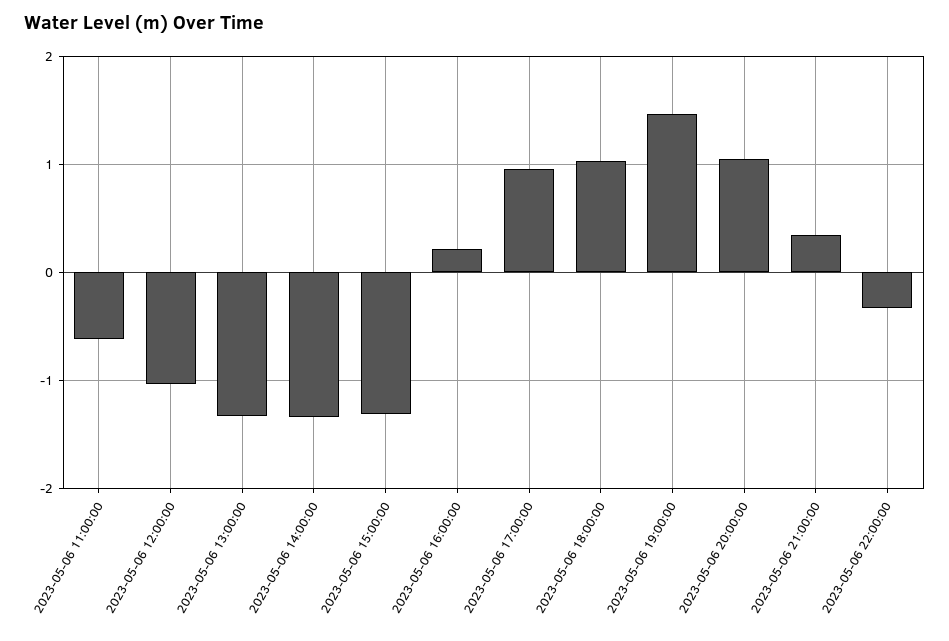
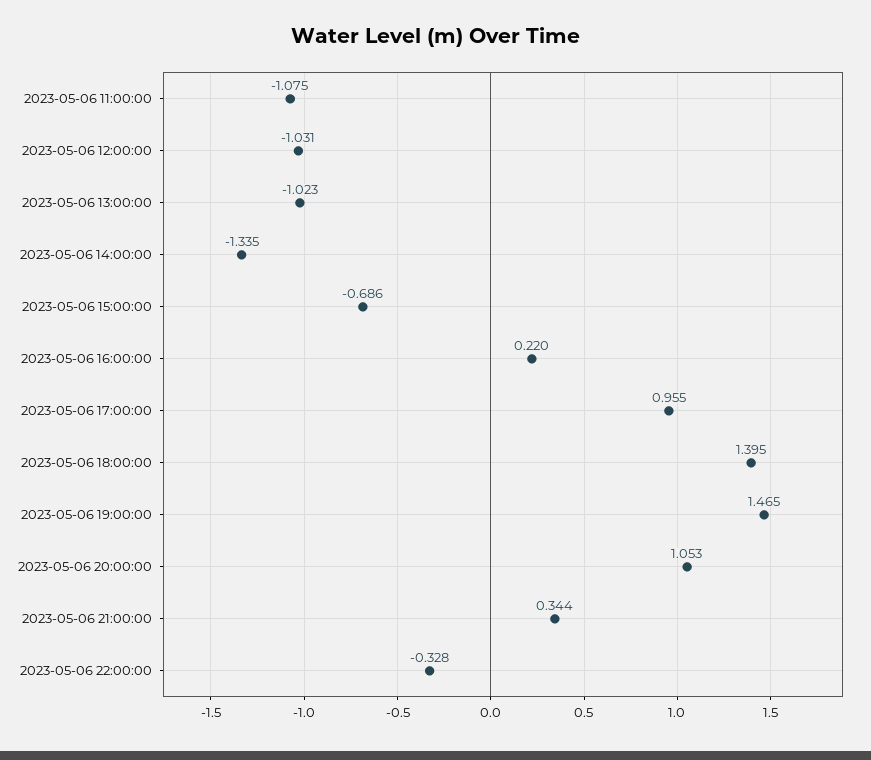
2023-05-06 11:00:00: -0.6 -> -1.075
2023-05-06 13:00:00: -1.3 -> -1.023
2023-05-06 15:00:00: -1.3 -> -0.686
2023-05-06 18:00:00: 1 -> 1.395

